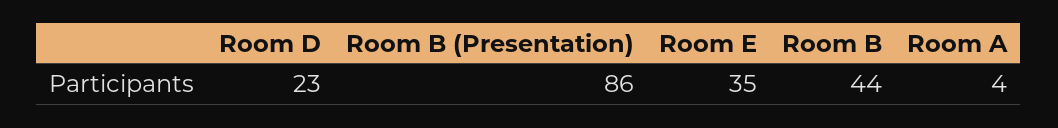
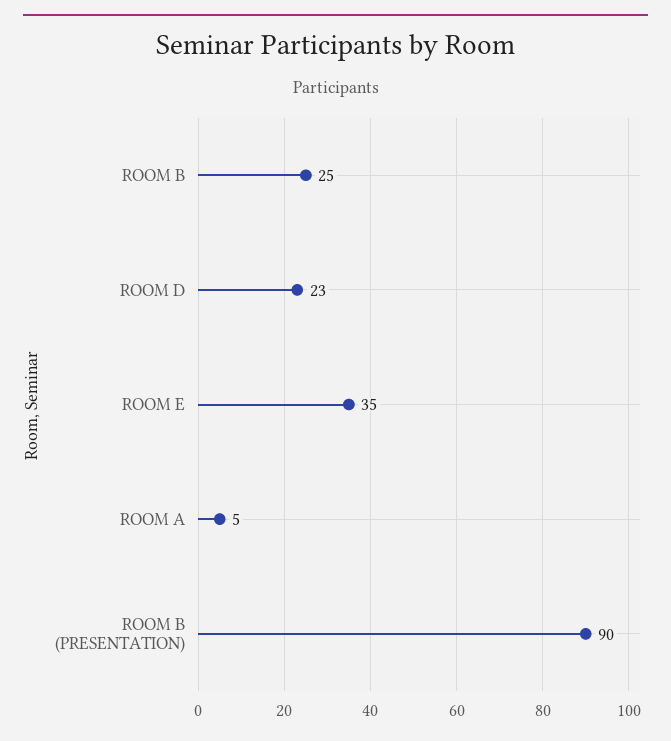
Room B (Presentation): 86 -> 90
Room B: 44 -> 25
Room A: 4 -> 5

